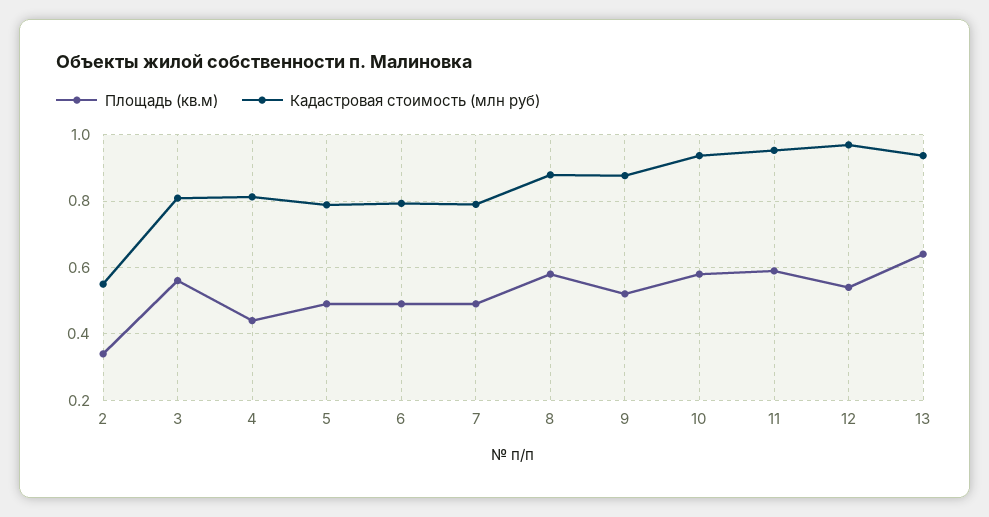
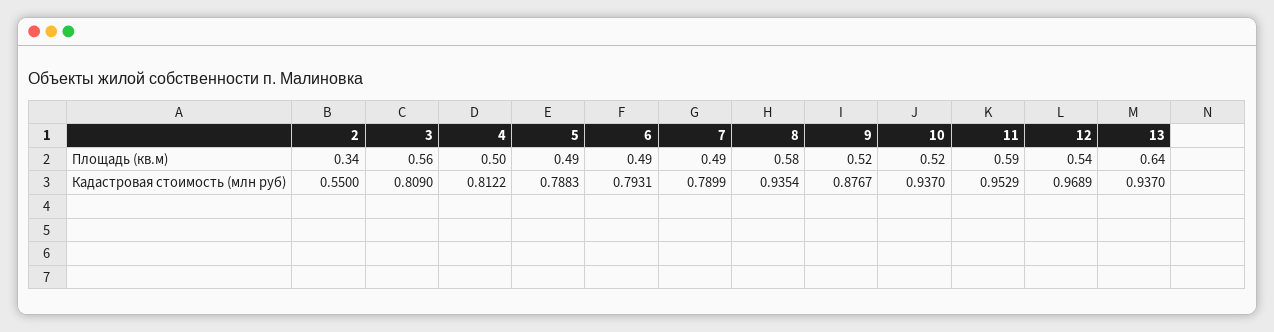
Площадь (кв.м), 4: 0.44 -> 0.5
Кадастровая стоимость (млн руб), 8: 0.88 -> 0.9354
Площадь (кв.м), 10: 0.58 -> 0.52

